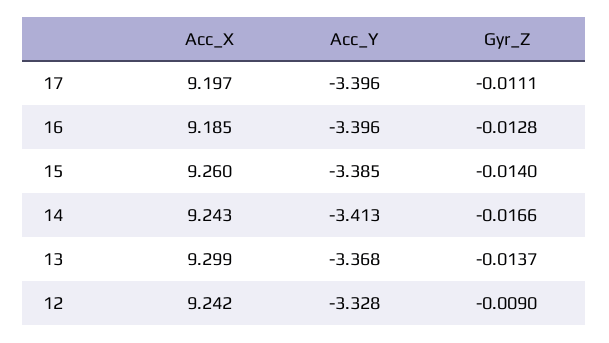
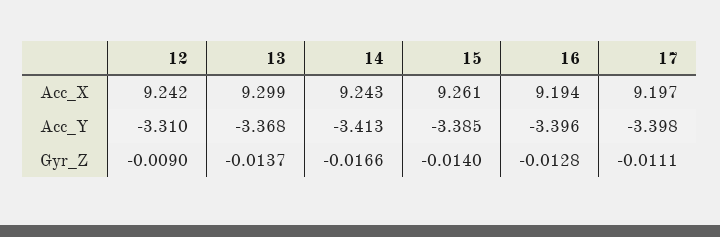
Acc_Y, 17: -3.396 -> -3.398
Acc_X, 16: 9.185 -> 9.194
Acc_X, 15: 9.26 -> 9.261
Acc_Y, 12: -3.328 -> -3.31

